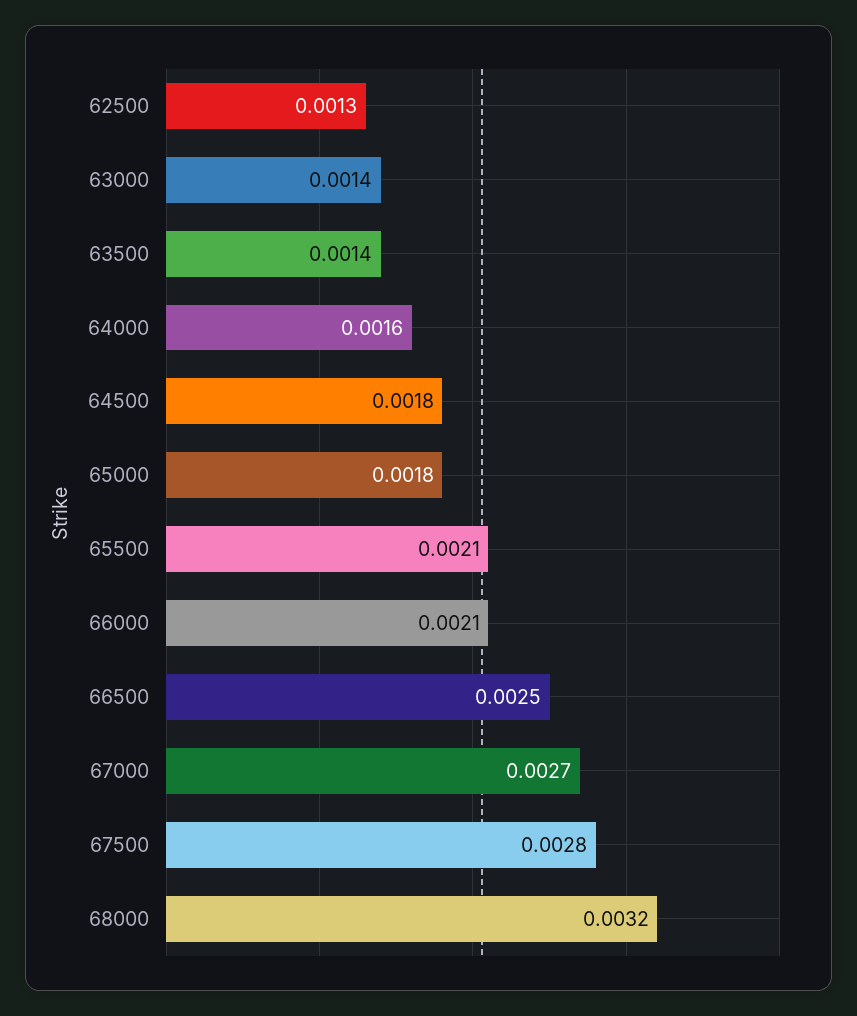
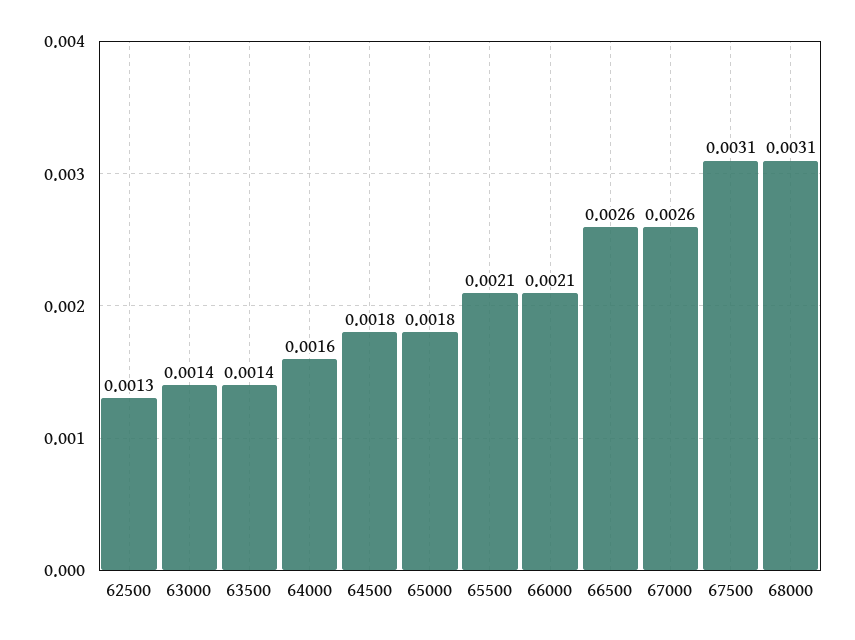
66500: 0.0025 -> 0.0026
67000: 0.0027 -> 0.0026
67500: 0.0028 -> 0.0031
68000: 0.0032 -> 0.0031

